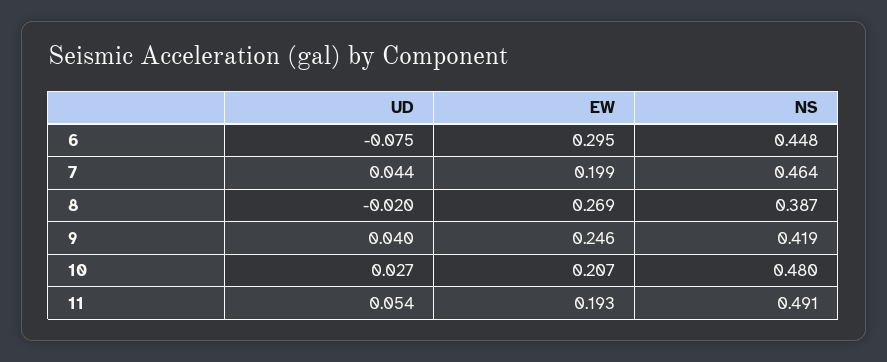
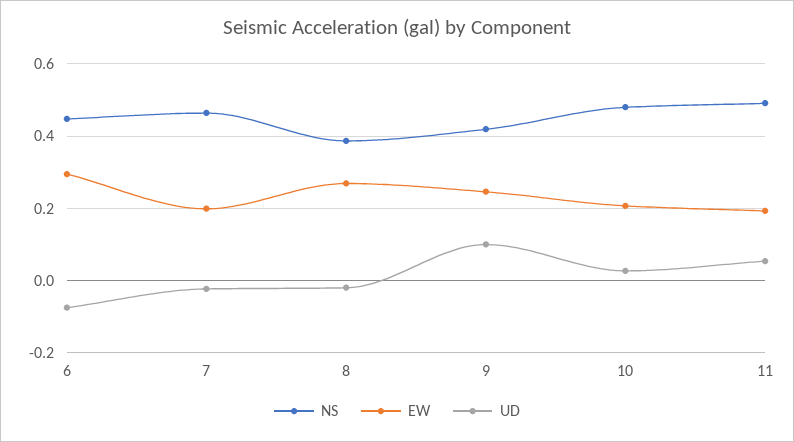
UD, 7: 0.044 -> -0.02
UD, 9: 0.04 -> 0.1

